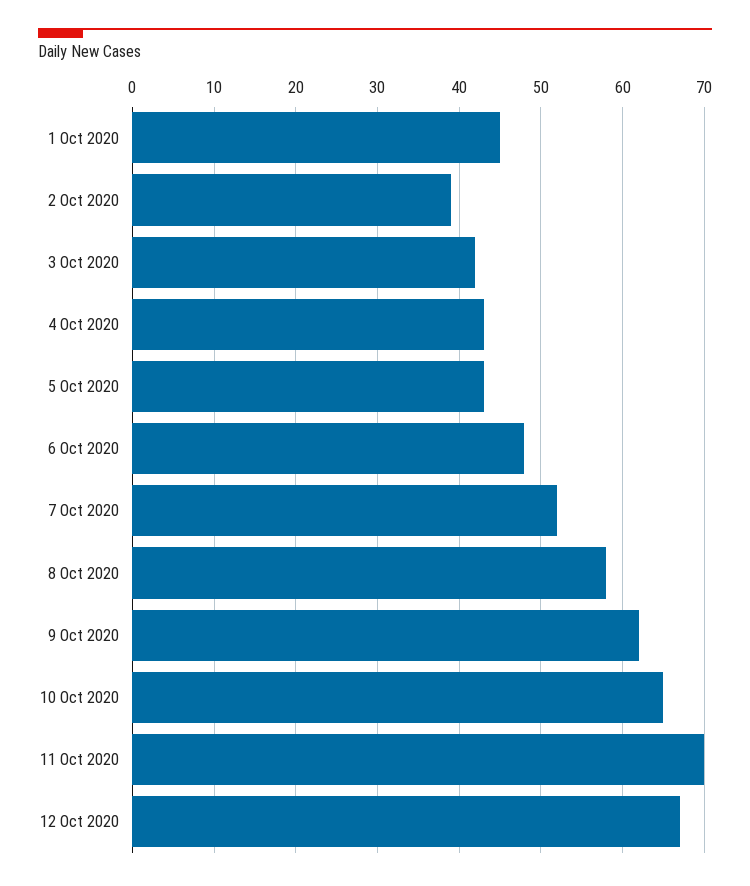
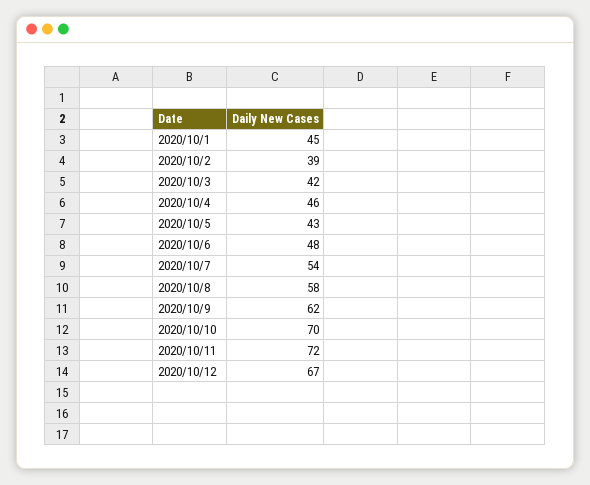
4 Oct 2020: 43 -> 46
7 Oct 2020: 52 -> 54
10 Oct 2020: 65 -> 70
11 Oct 2020: 70 -> 72

